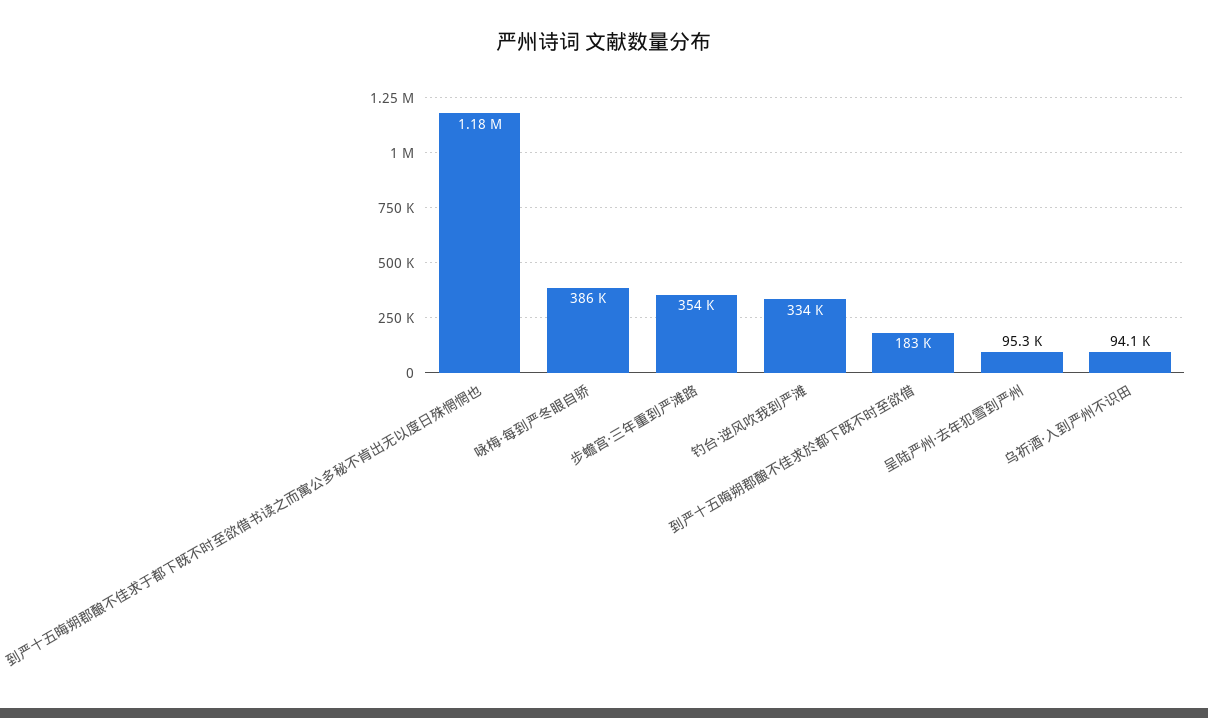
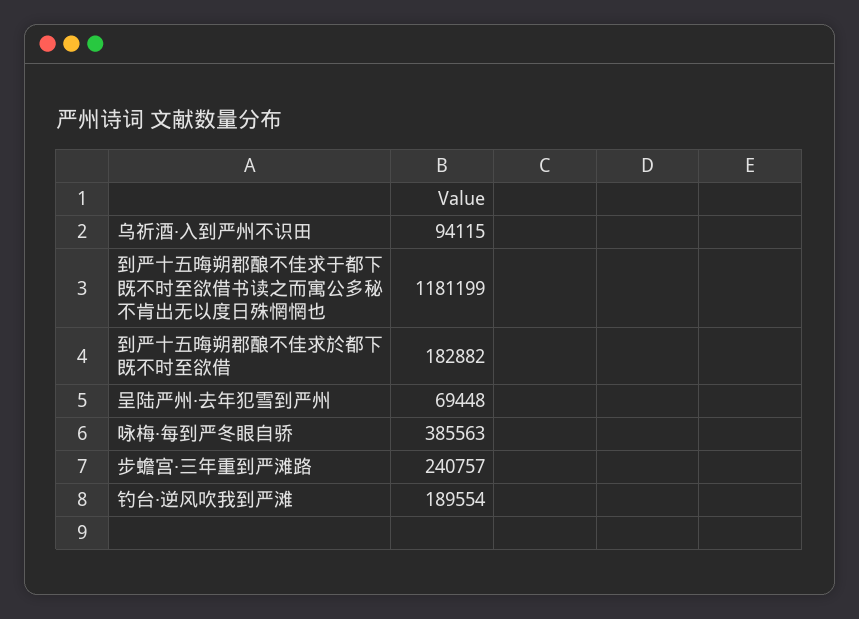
步蟾宫·三年重到严滩路: 354000 -> 240757
钓台·逆风吹我到严滩: 334000 -> 189554
呈陆严州·去年犯雪到严州: 95300 -> 69448

